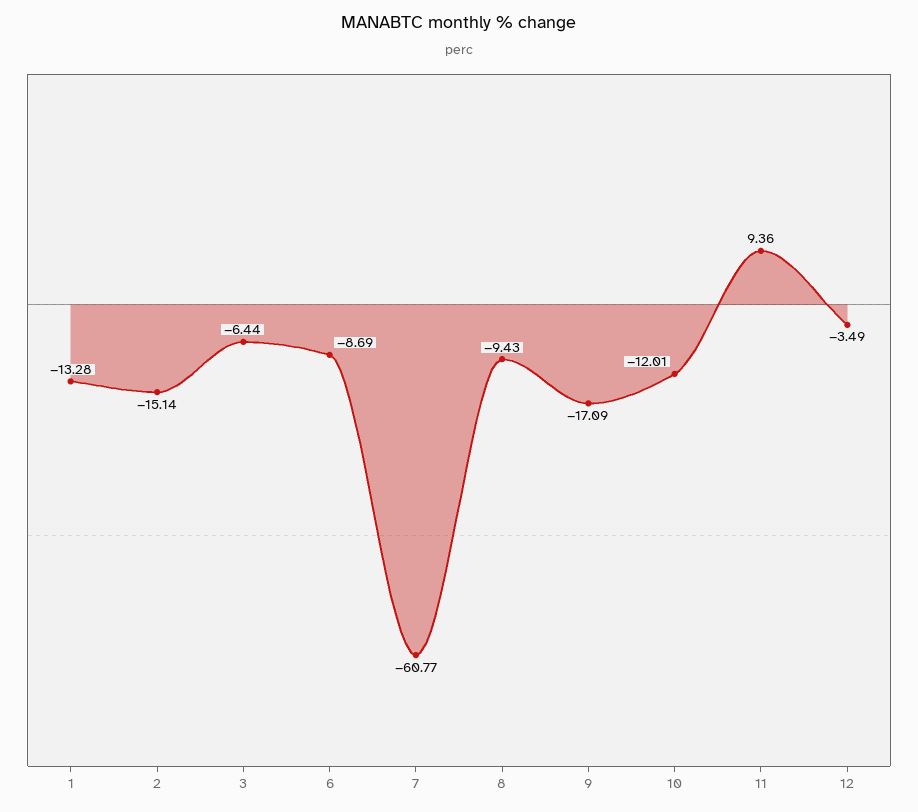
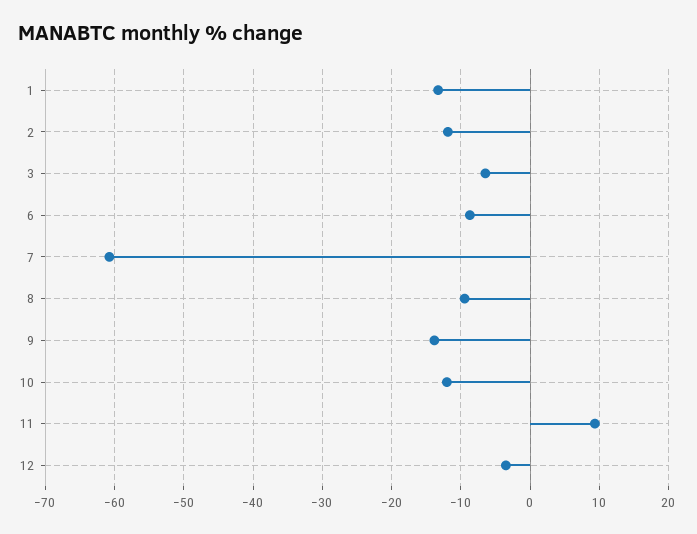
2: -15.14 -> -12
9: -17.09 -> -14

